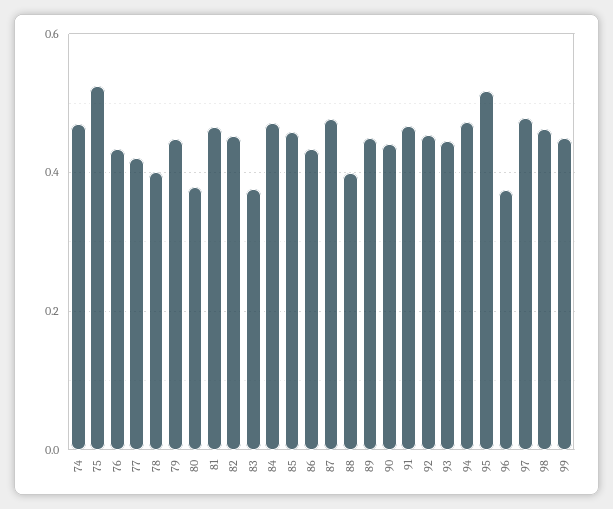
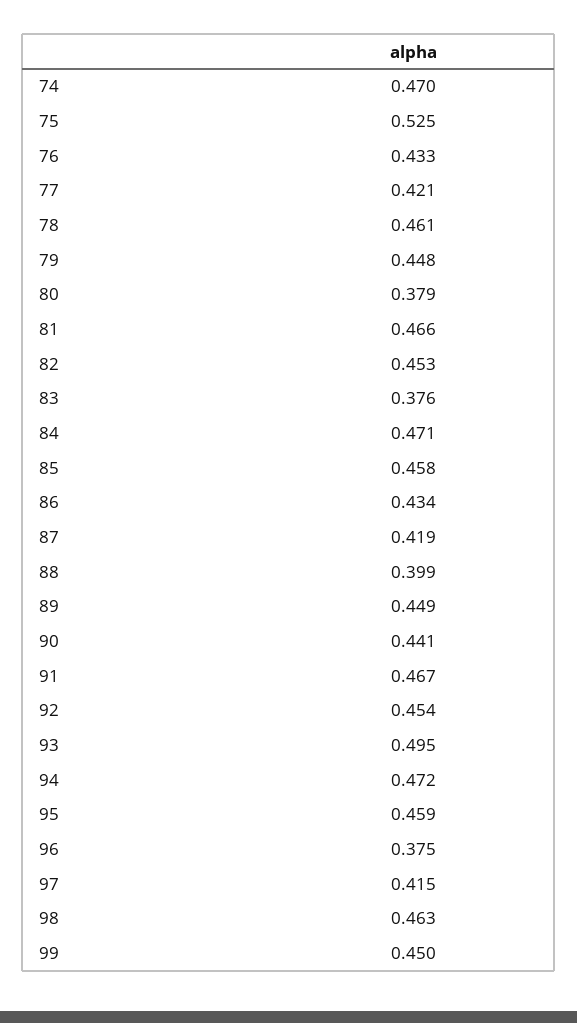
78: 0.4 -> 0.461
87: 0.48 -> 0.419
93: 0.44 -> 0.495
95: 0.52 -> 0.459
97: 0.48 -> 0.415

